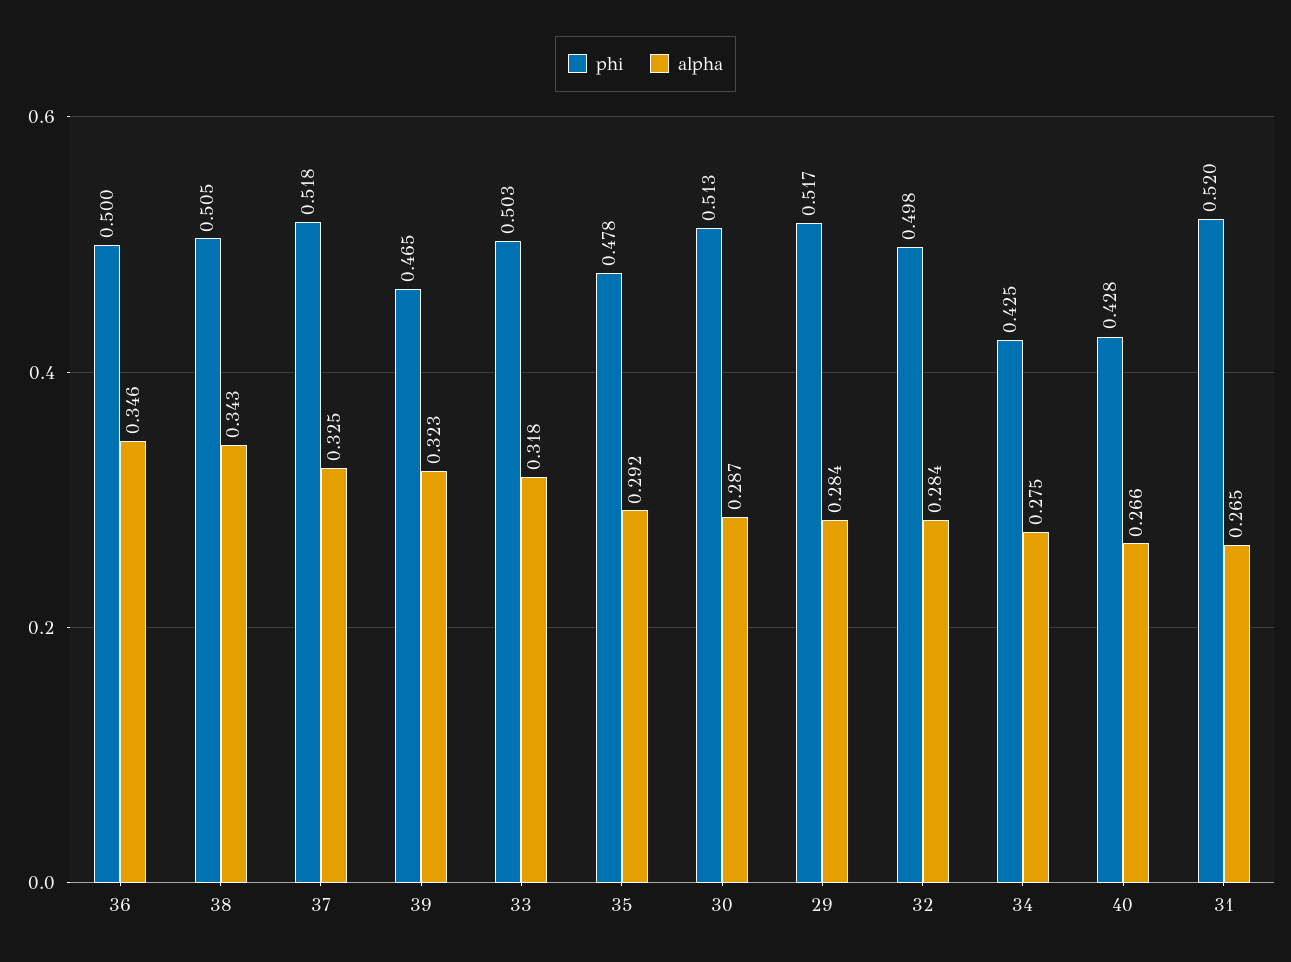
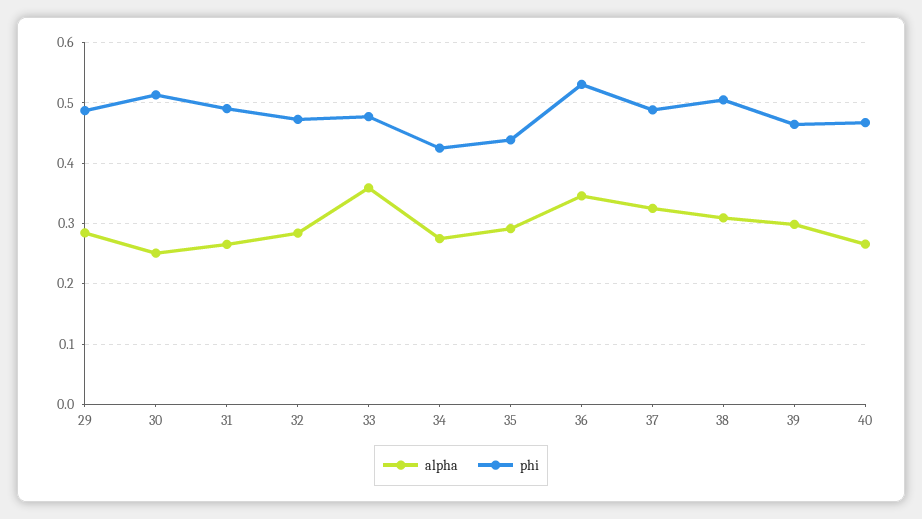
phi, 36: 0.5 -> 0.53
alpha, 38: 0.343 -> 0.31
phi, 37: 0.518 -> 0.49
alpha, 39: 0.323 -> 0.3
phi, 33: 0.503 -> 0.48
alpha, 33: 0.318 -> 0.36
phi, 35: 0.478 -> 0.44
alpha, 30: 0.287 -> 0.25
phi, 29: 0.517 -> 0.49
phi, 32: 0.498 -> 0.47
phi, 40: 0.428 -> 0.47
phi, 31: 0.52 -> 0.49

